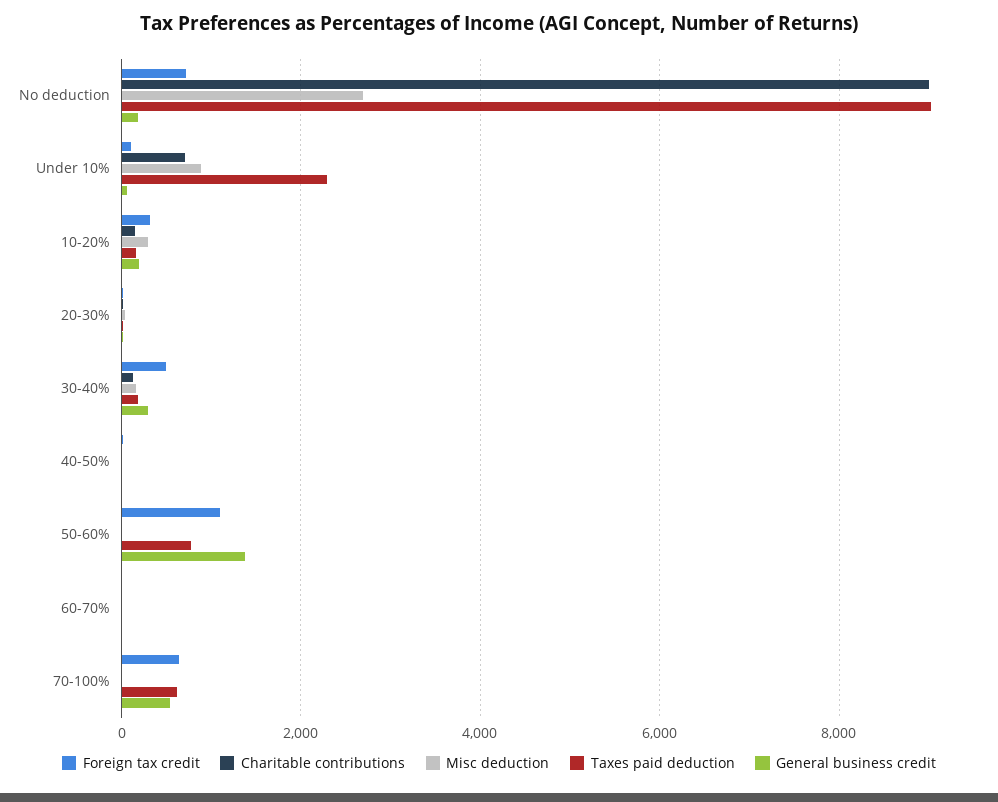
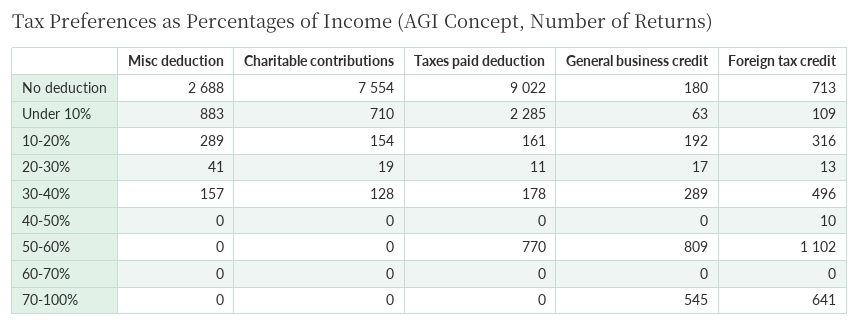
Charitable contributions, No deduction: 9000 -> 7554
General business credit, 50-60%: 1400 -> 809
Taxes paid deduction, 70-100%: 600 -> 0

